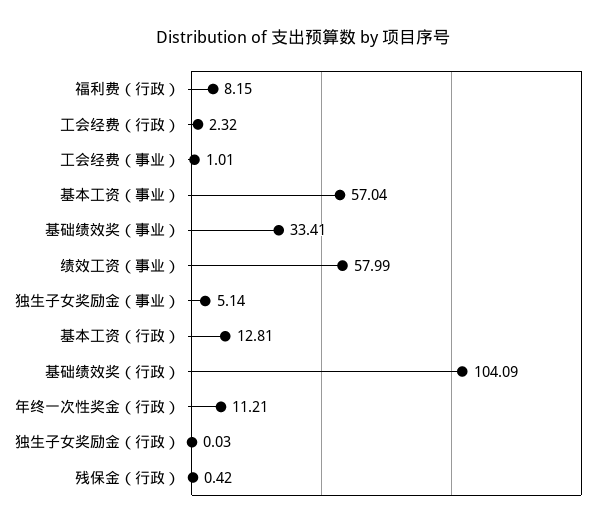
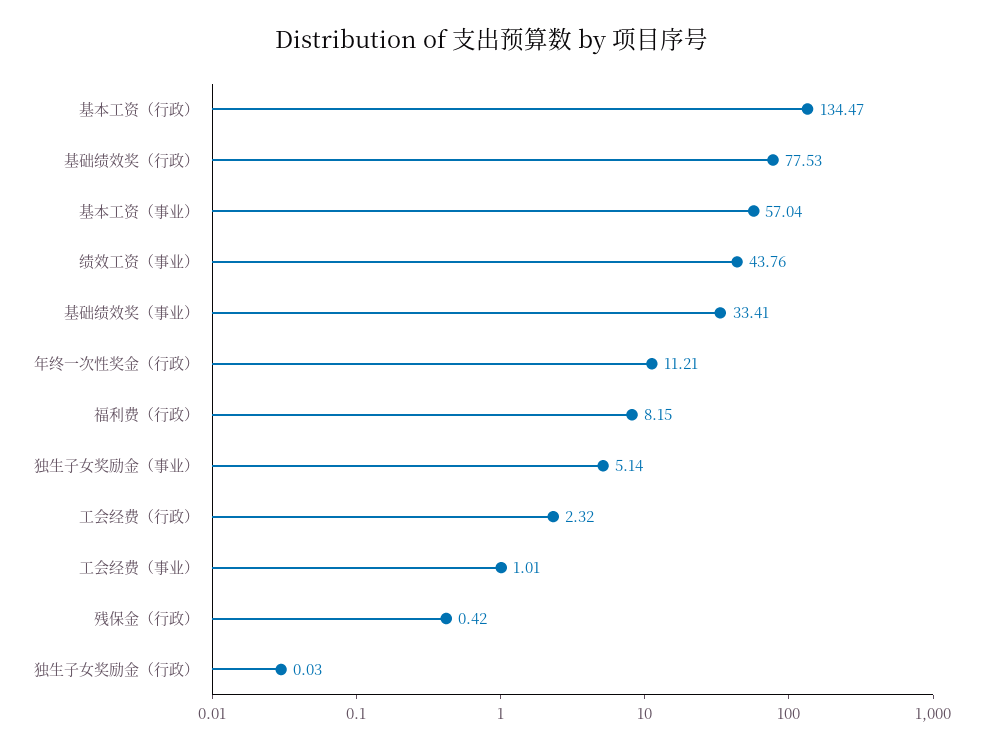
绩效工资（事业）: 57.99 -> 43.76
基本工资（行政）: 12.81 -> 134.47
基础绩效奖（行政）: 104.09 -> 77.53

